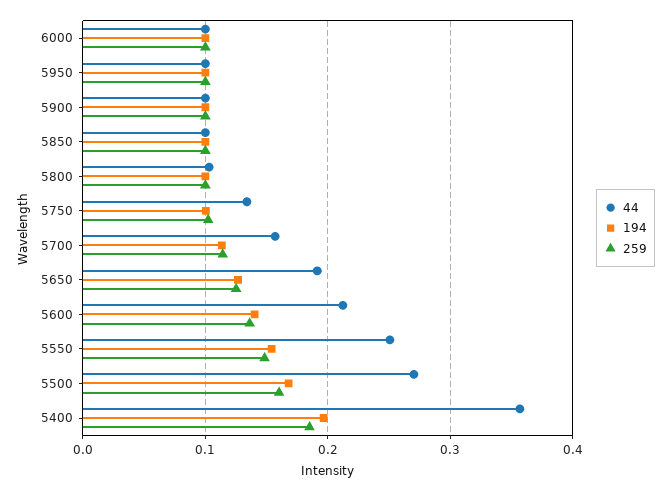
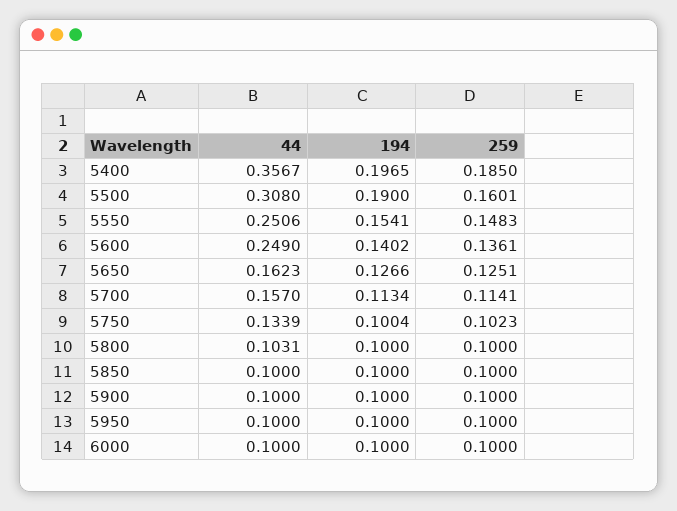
44, 5650: 0.19 -> 0.1623
44, 5600: 0.21 -> 0.249
44, 5500: 0.27 -> 0.308
194, 5500: 0.17 -> 0.19

